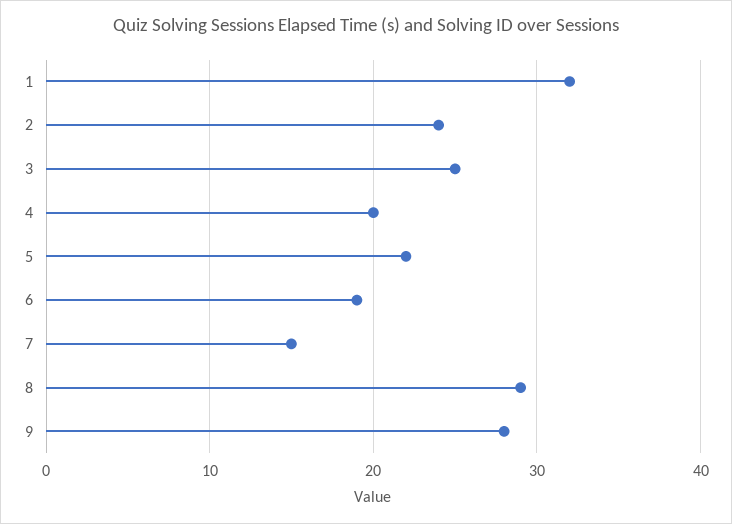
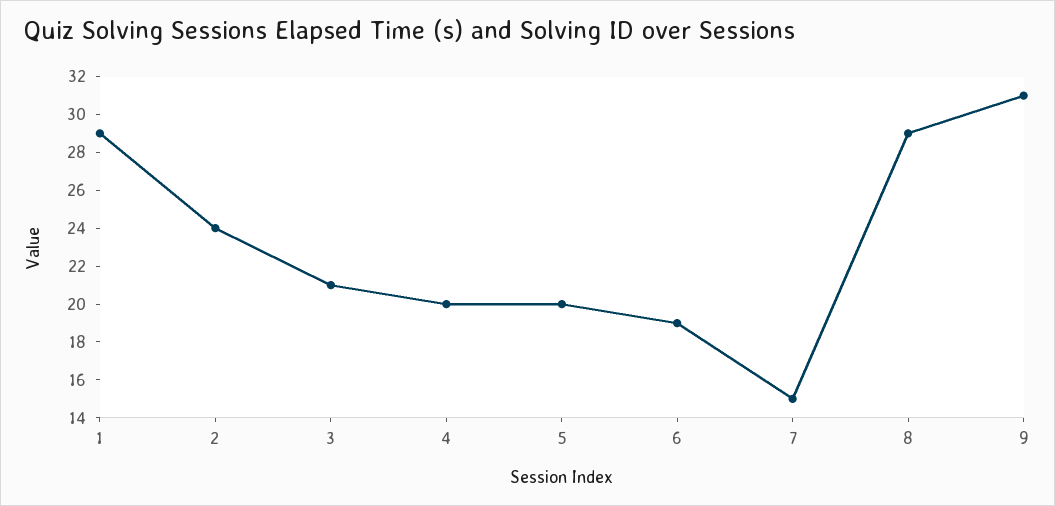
1: 32 -> 29
3: 25 -> 21
5: 22 -> 20
9: 28 -> 31

